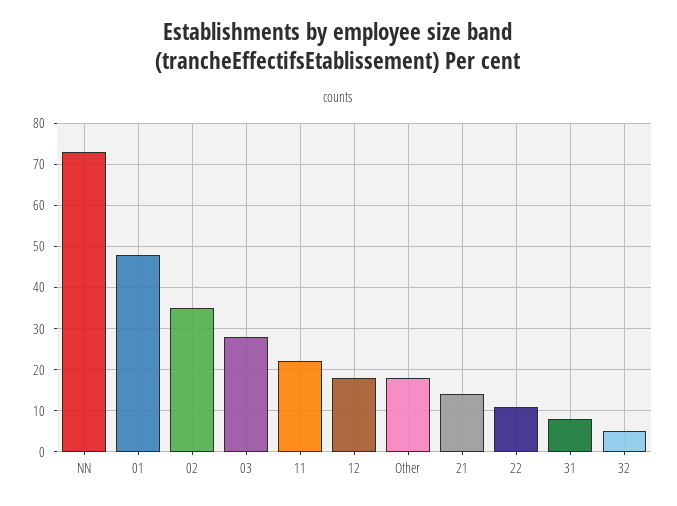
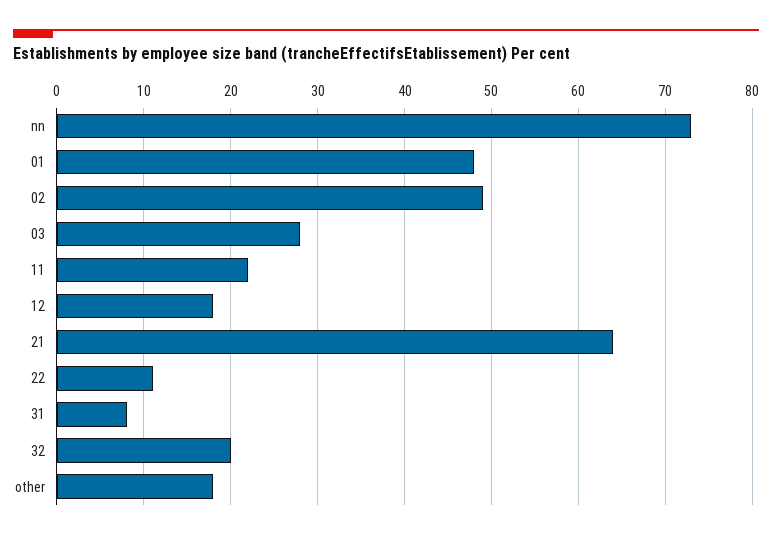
02: 35 -> 49
21: 15 -> 64
32: 5 -> 20

